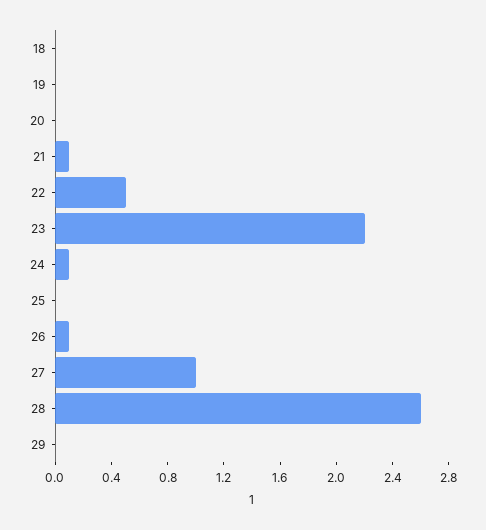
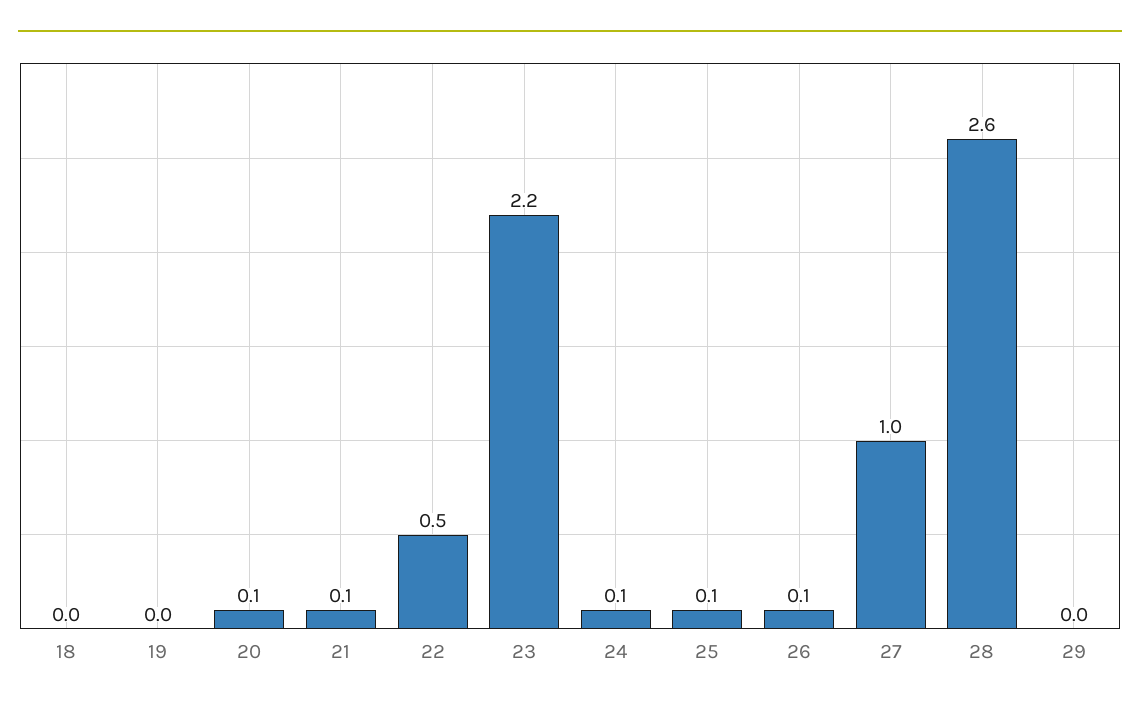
20: 0 -> 0.1
25: 0 -> 0.1

